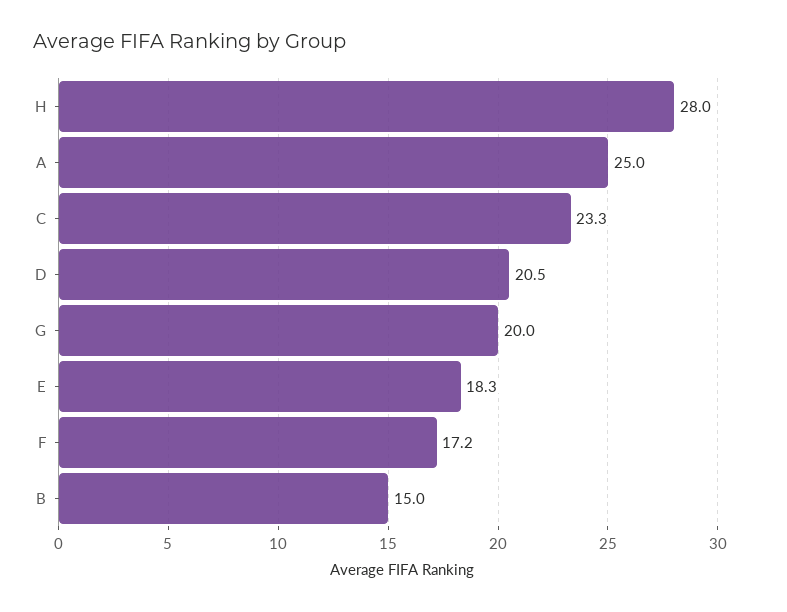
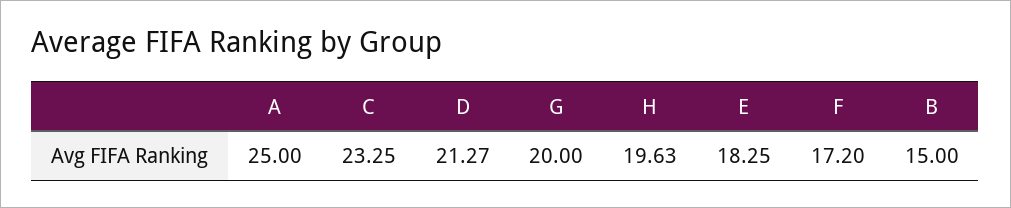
H: 28 -> 19.63
D: 20.5 -> 21.27

